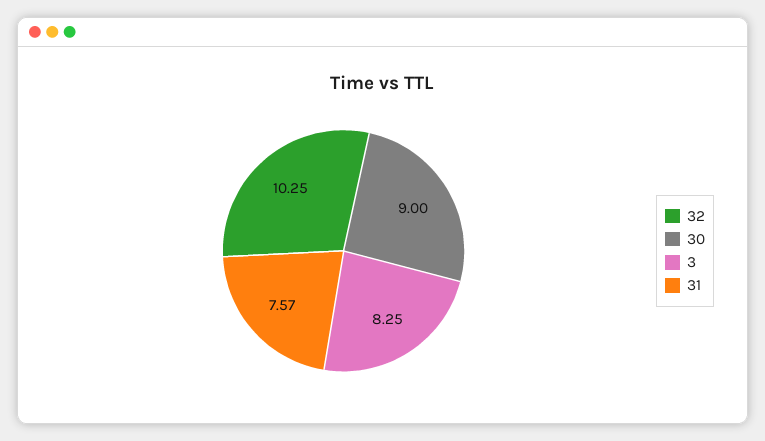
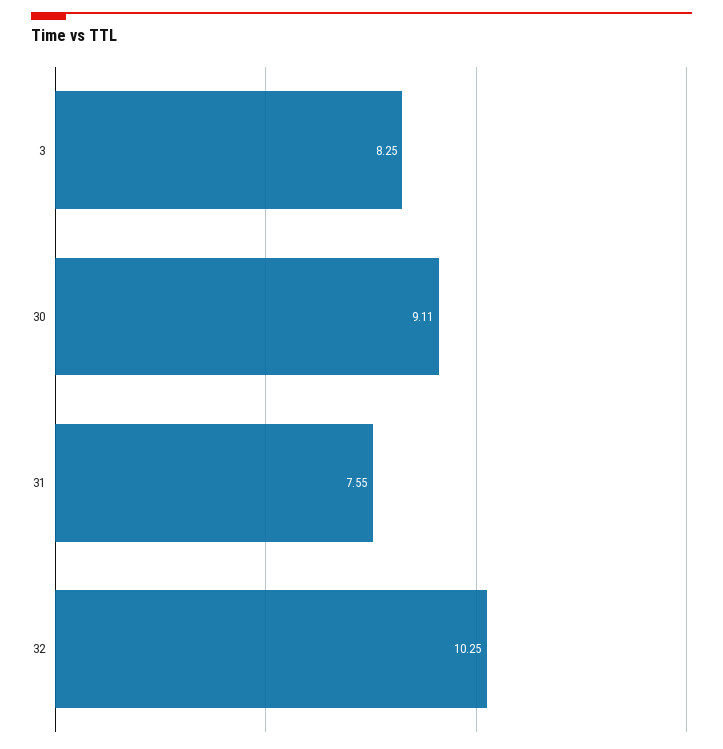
30: 9 -> 9.11
31: 7.57 -> 7.55

